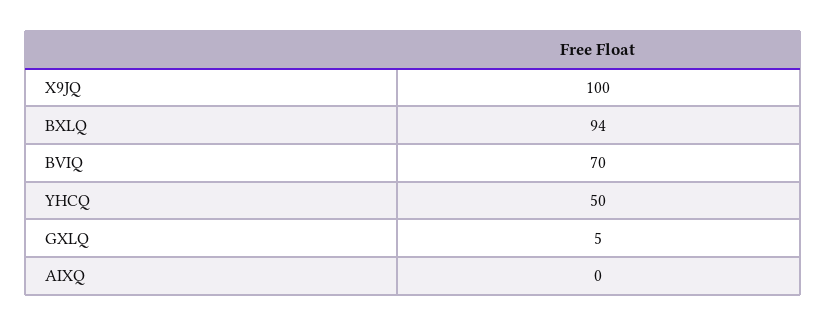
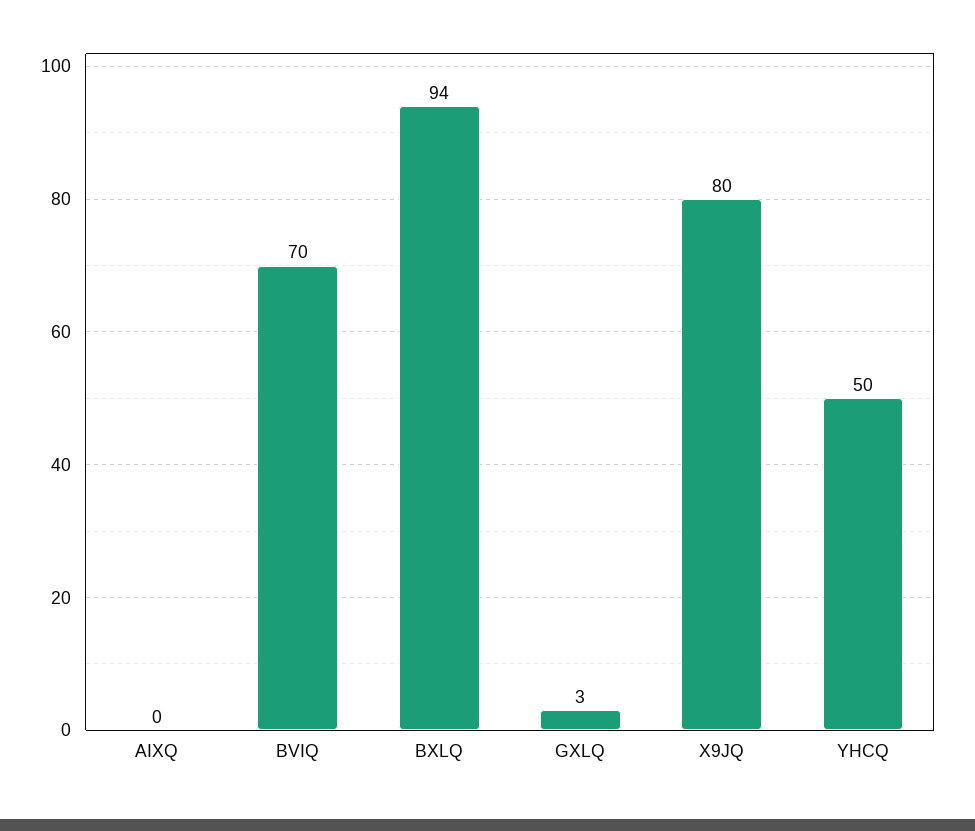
X9JQ: 100 -> 80
GXLQ: 5 -> 3

